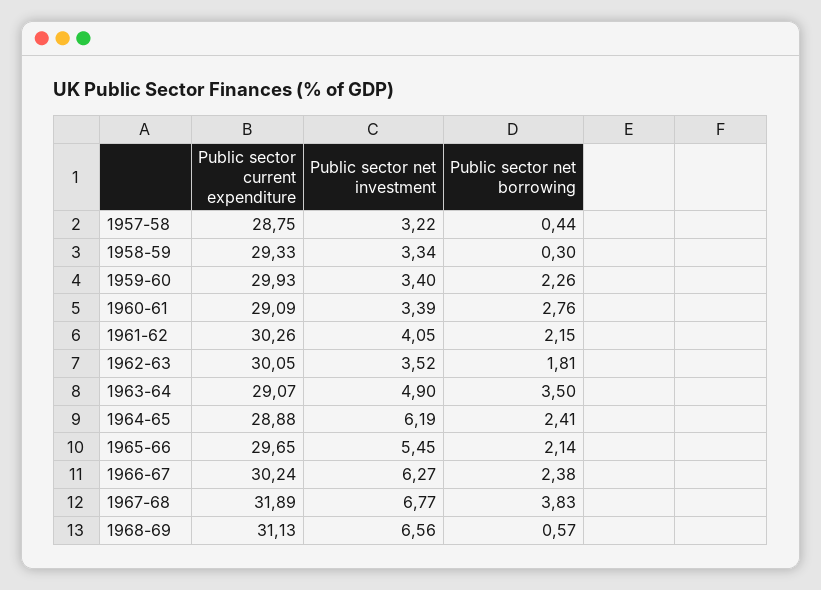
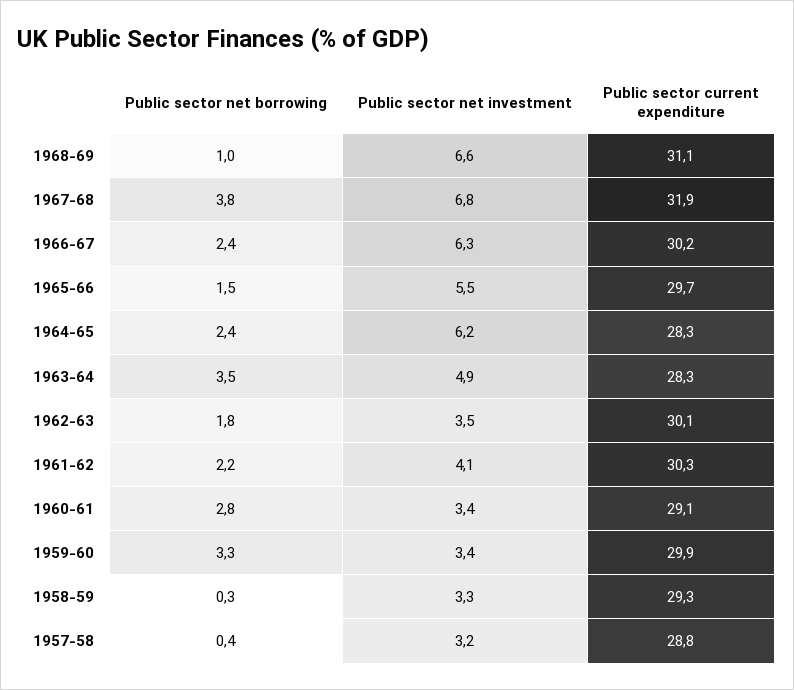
Public sector net borrowing, 1959-60: 2.26 -> 3.3
Public sector current expenditure, 1963-64: 29.07 -> 28.3
Public sector current expenditure, 1964-65: 28.88 -> 28.3
Public sector net borrowing, 1965-66: 2.14 -> 1.5
Public sector net borrowing, 1968-69: 0.57 -> 1

